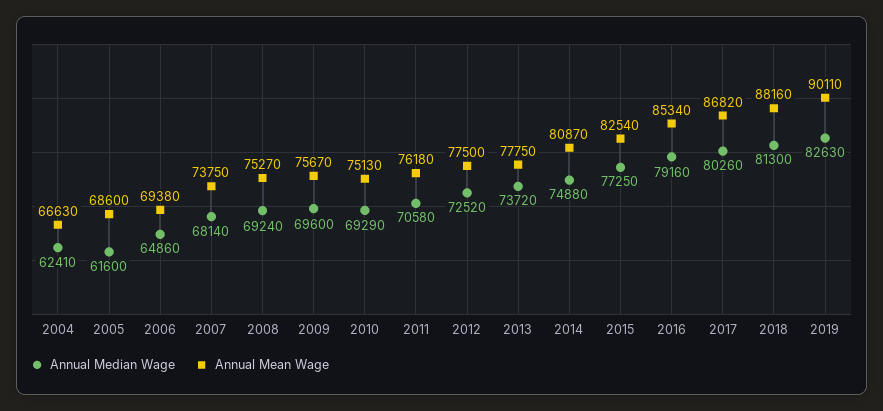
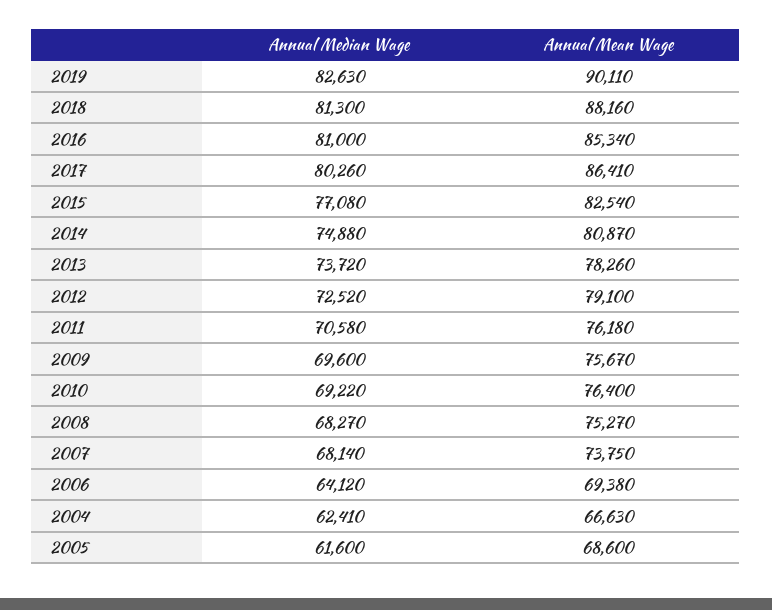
Annual Median Wage, 2006: 64860 -> 64120
Annual Median Wage, 2008: 69240 -> 68270
Annual Median Wage, 2010: 69290 -> 69220
Annual Mean Wage, 2010: 75130 -> 76400
Annual Mean Wage, 2012: 77500 -> 79100
Annual Mean Wage, 2013: 77750 -> 78260
Annual Median Wage, 2015: 77250 -> 77080
Annual Median Wage, 2016: 79160 -> 81000
Annual Mean Wage, 2017: 86820 -> 86410

